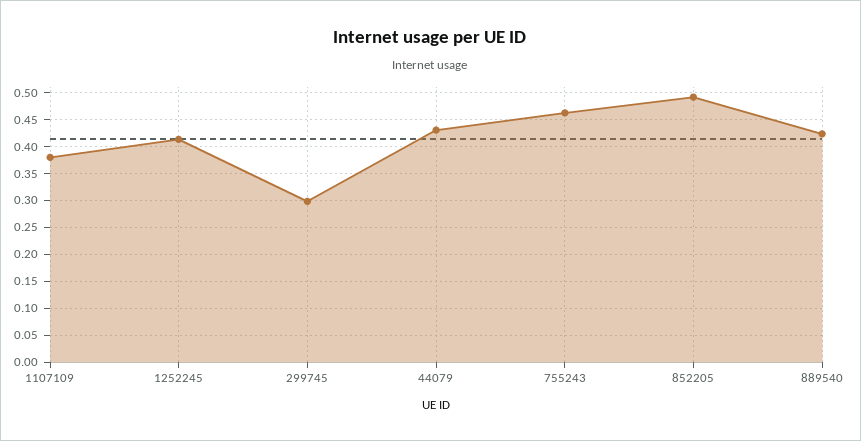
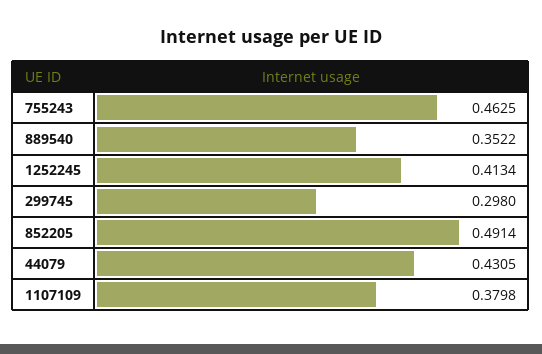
889540: 0.425 -> 0.3522

